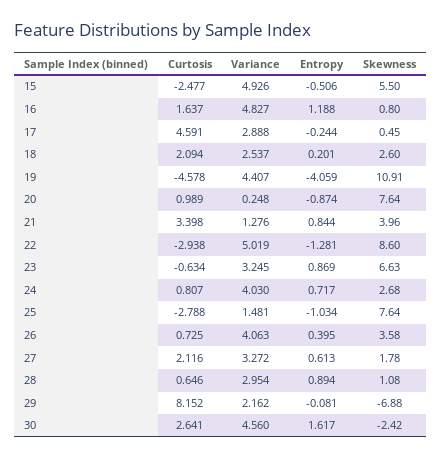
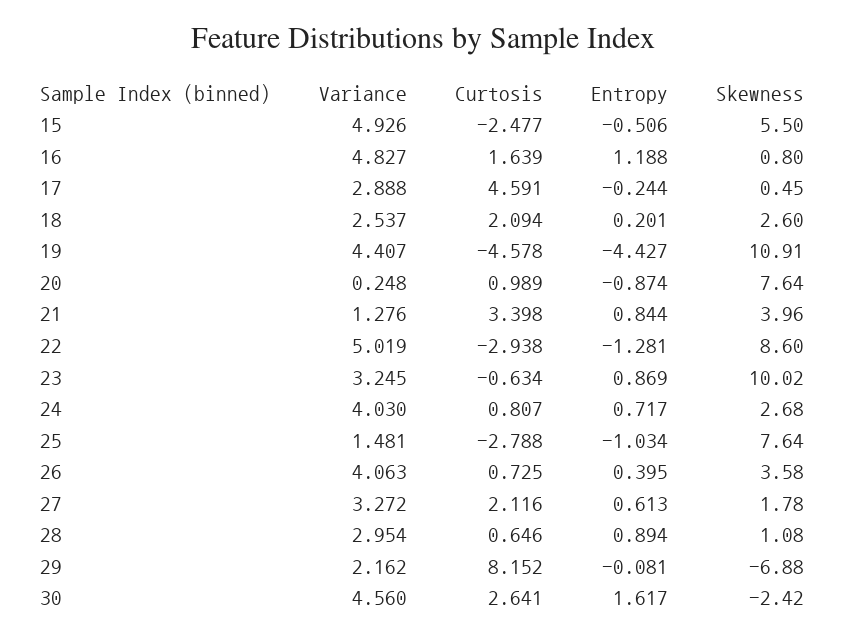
Curtosis, 16: 1.637 -> 1.639
Entropy, 19: -4.059 -> -4.427
Skewness, 23: 6.63 -> 10.02

